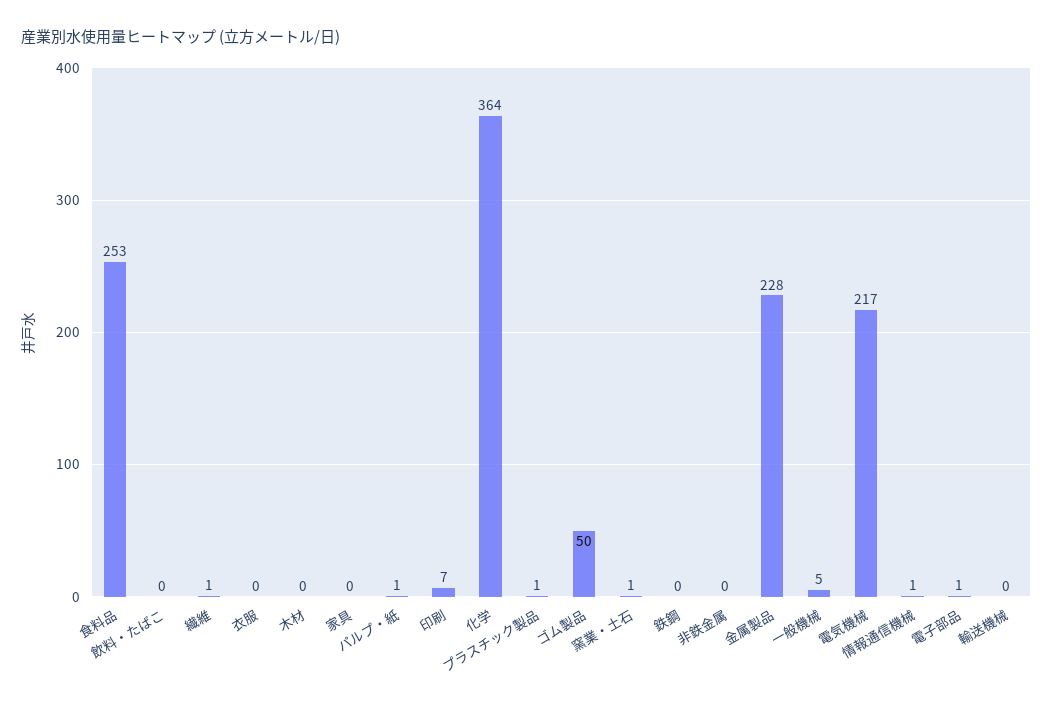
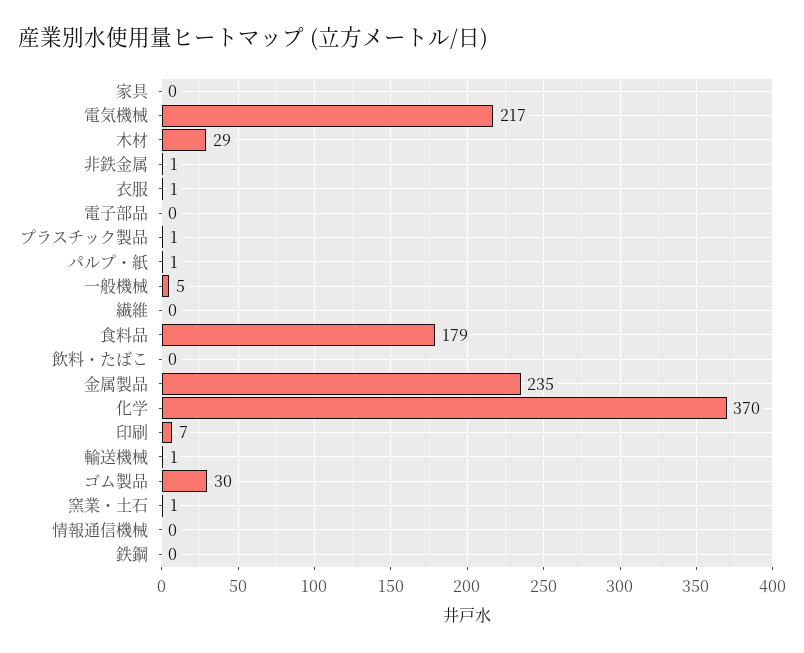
食料品: 253 -> 179
繊維: 1 -> 0
衣服: 0 -> 1
木材: 0 -> 29
化学: 364 -> 370
ゴム製品: 50 -> 30
非鉄金属: 0 -> 1
金属製品: 228 -> 235
情報通信機械: 1 -> 0
電子部品: 1 -> 0
輸送機械: 0 -> 1

